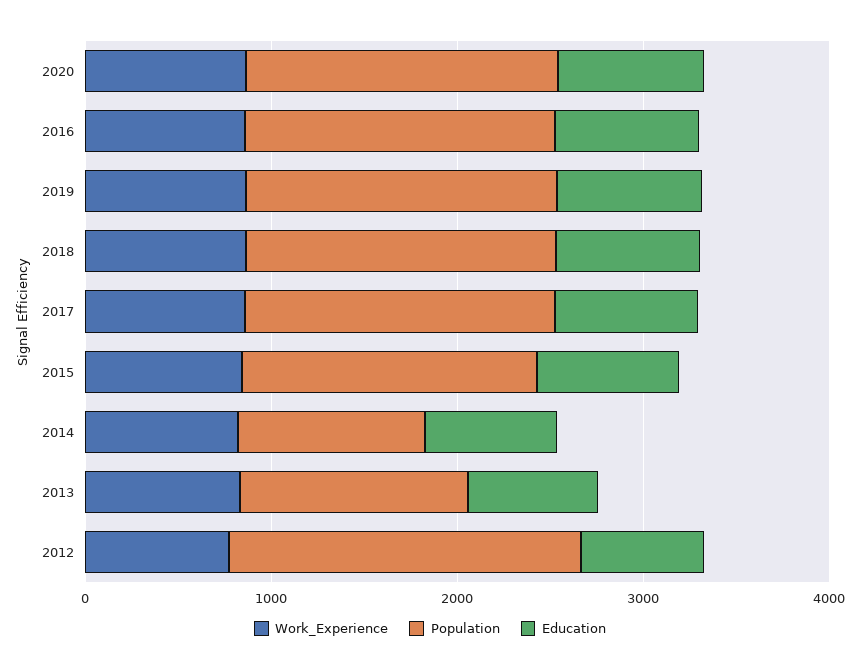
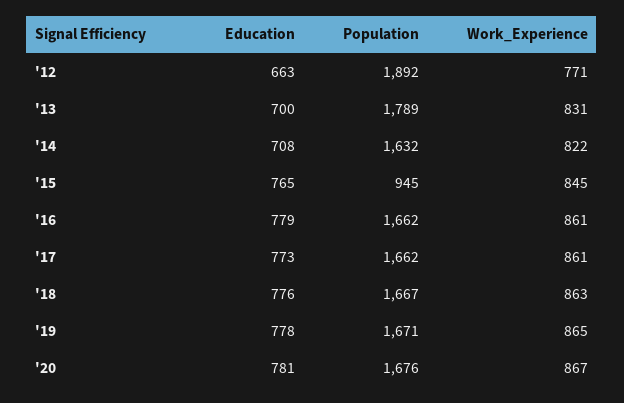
Population, 2015: 1600 -> 945
Population, 2014: 1000 -> 1632
Population, 2013: 1200 -> 1789

